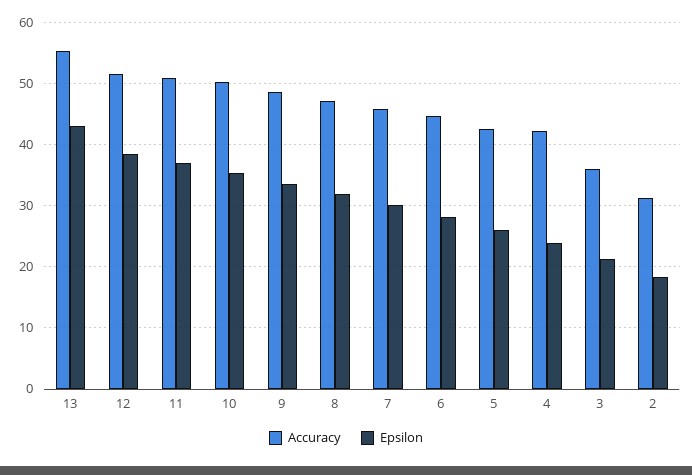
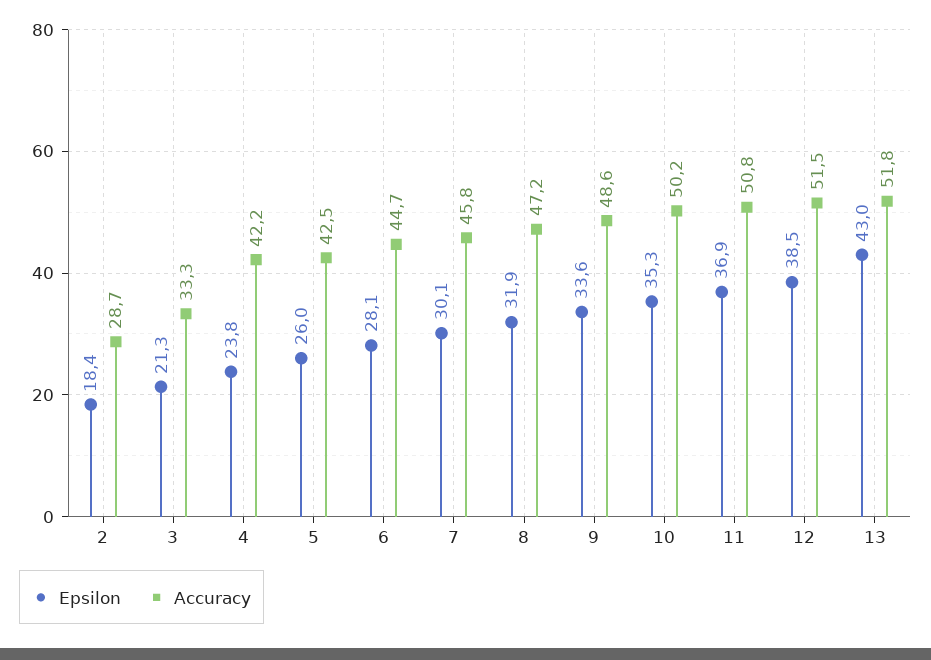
Accuracy, 13: 55 -> 51.8
Accuracy, 3: 36 -> 33.3
Accuracy, 2: 31 -> 28.7

